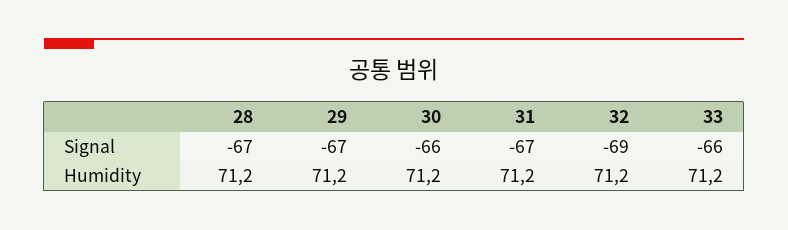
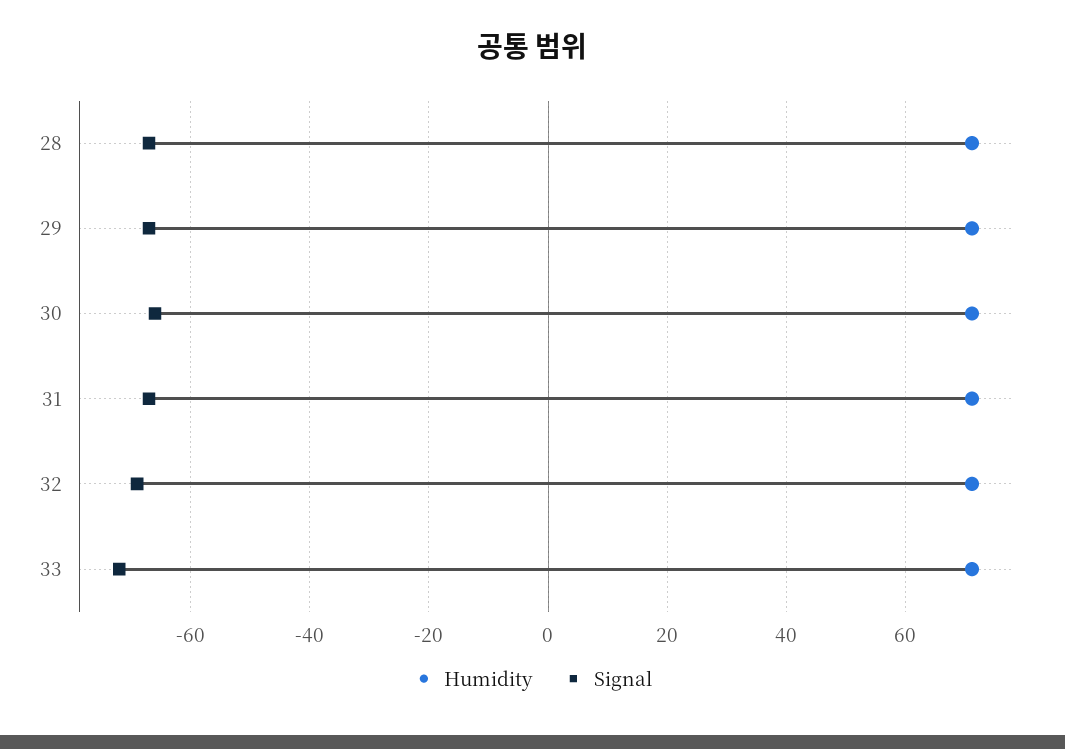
Signal, 33: -66 -> -72

